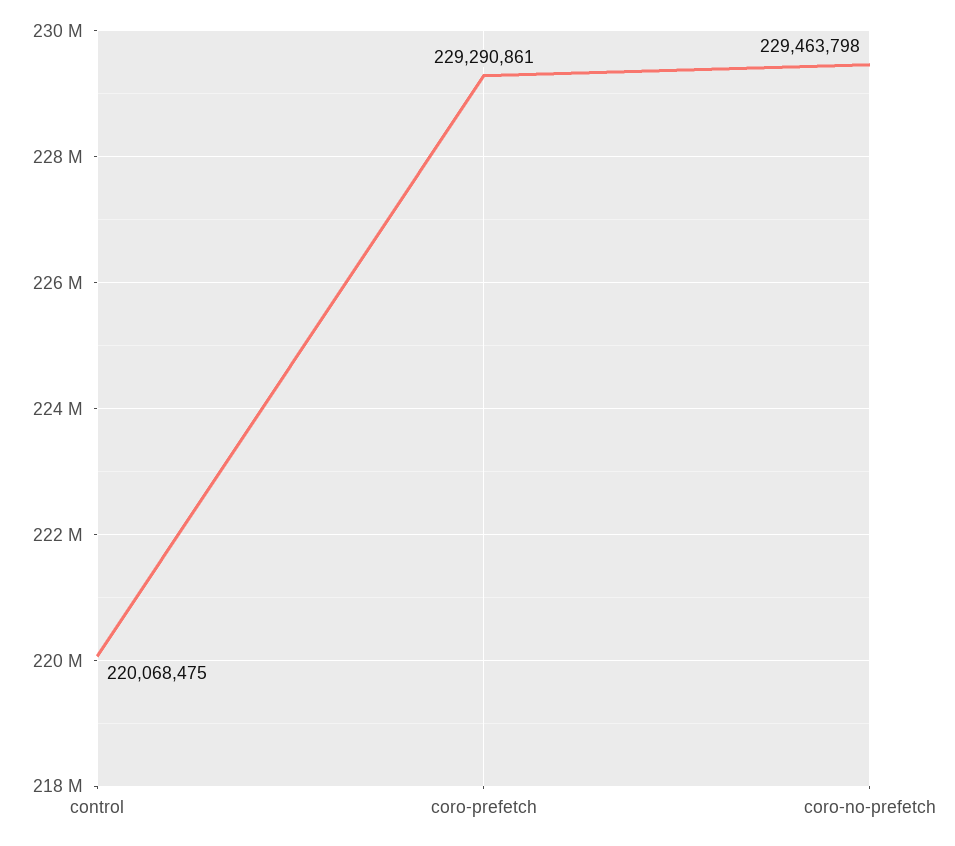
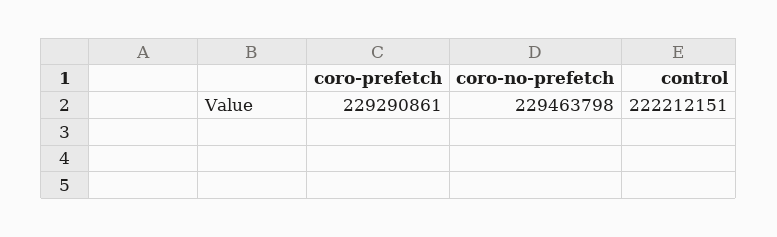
control: 220068475 -> 222212151

